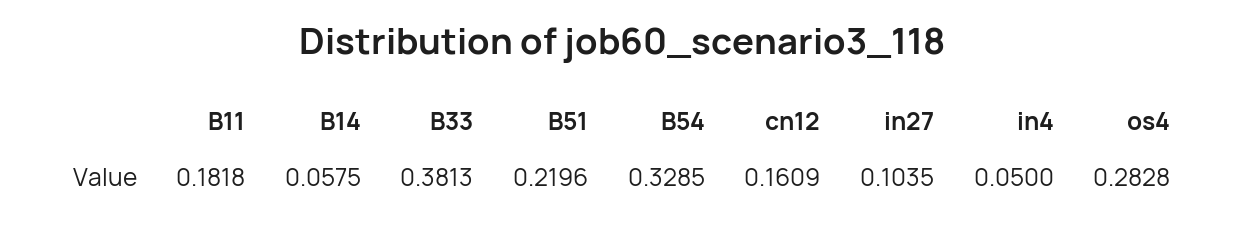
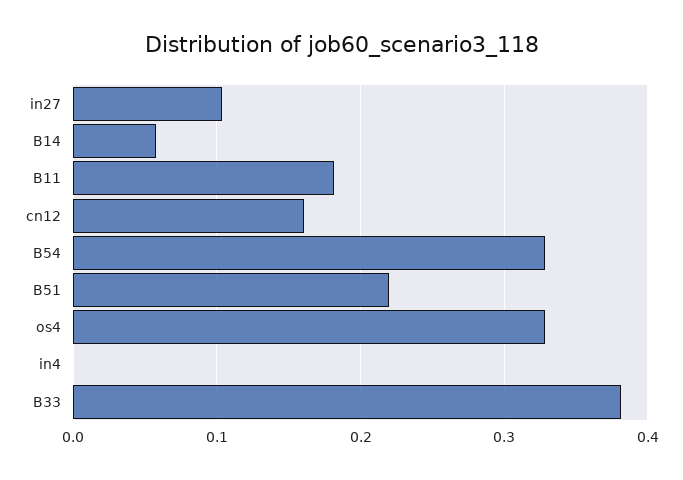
in4: 0.05 -> 0
os4: 0.2828 -> 0.33

